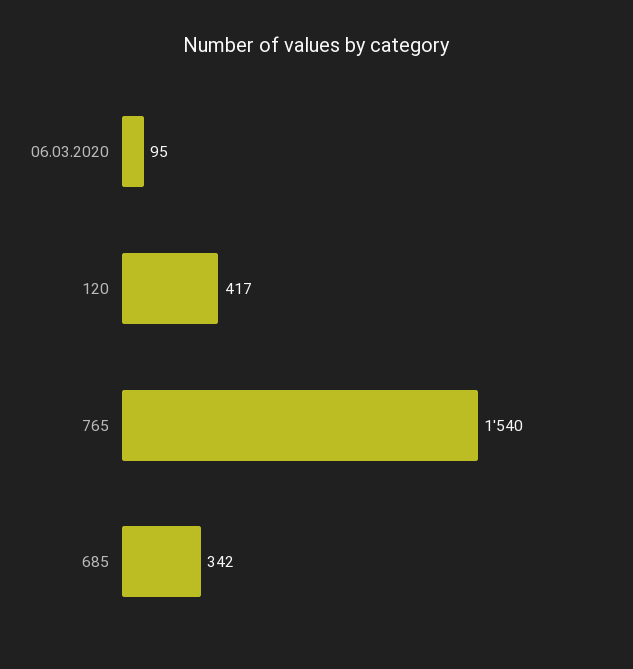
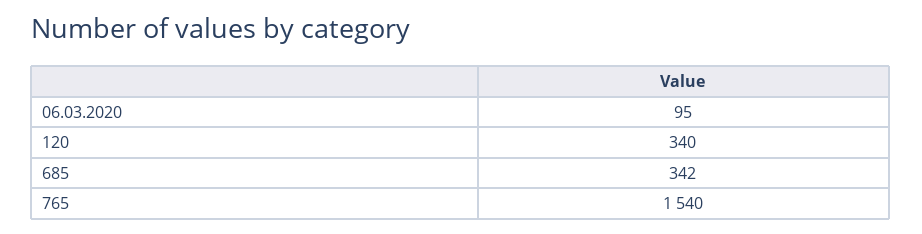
120: 417 -> 340

